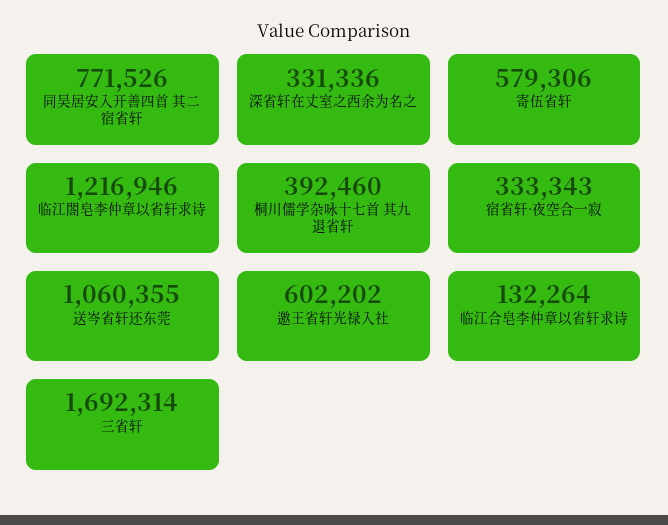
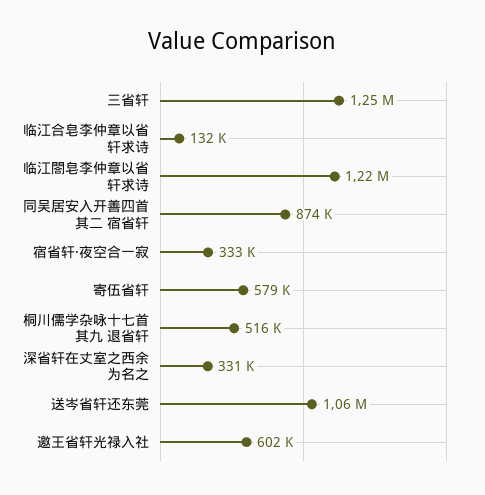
同吴居安入开善四首 其二 宿省轩: 771526 -> 874000
桐川儒学杂咏十七首 其九 退省轩: 392460 -> 516000
三省轩: 1692314 -> 1250000

